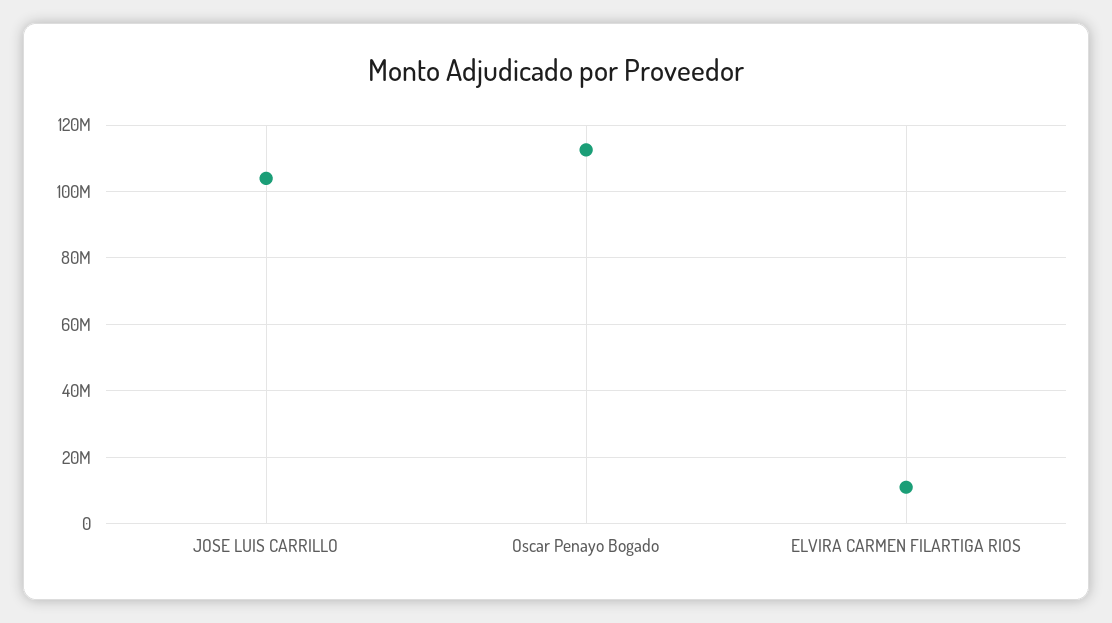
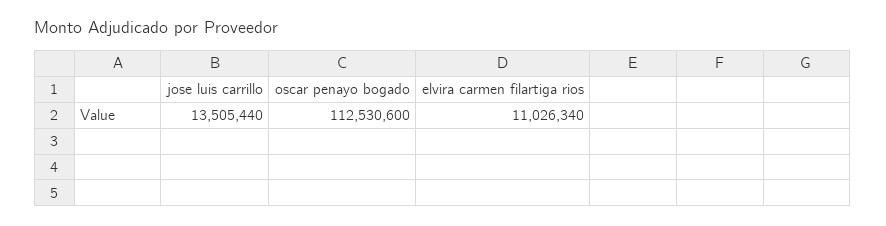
JOSE LUIS CARRILLO: 104000000 -> 13505440

